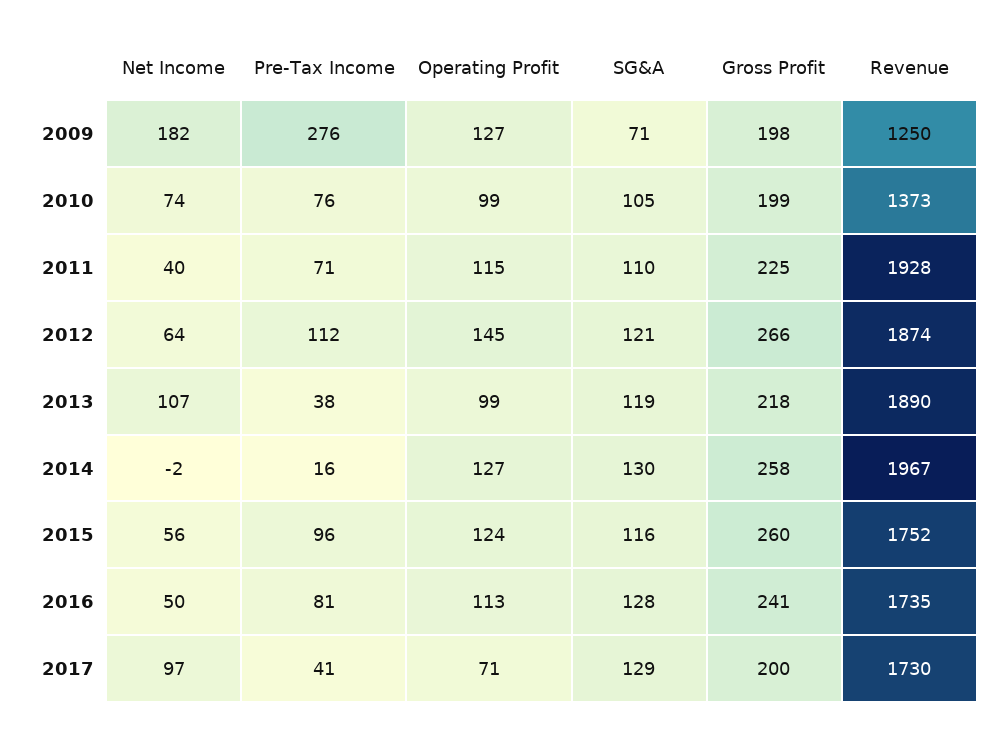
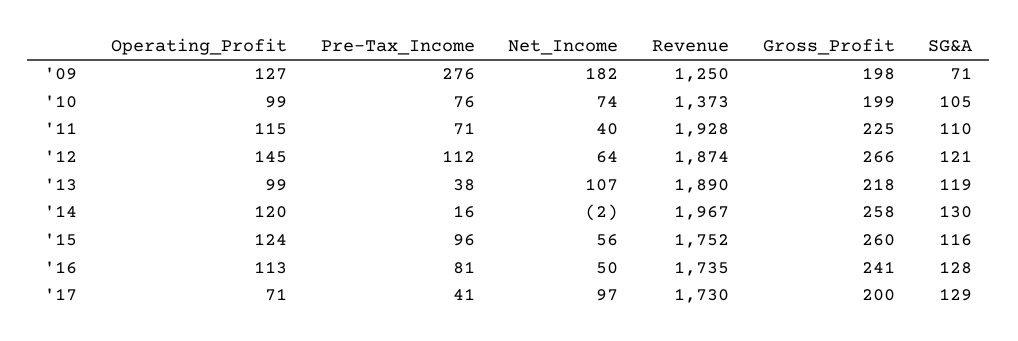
Operating Profit, 2014: 127 -> 120

